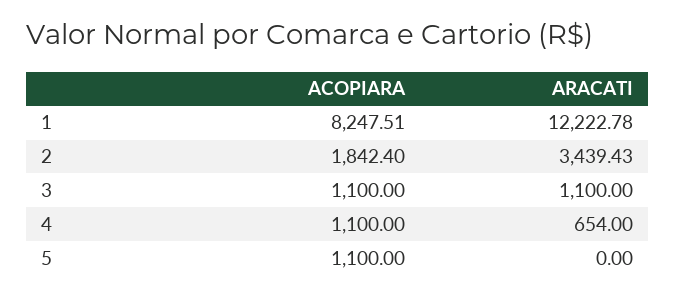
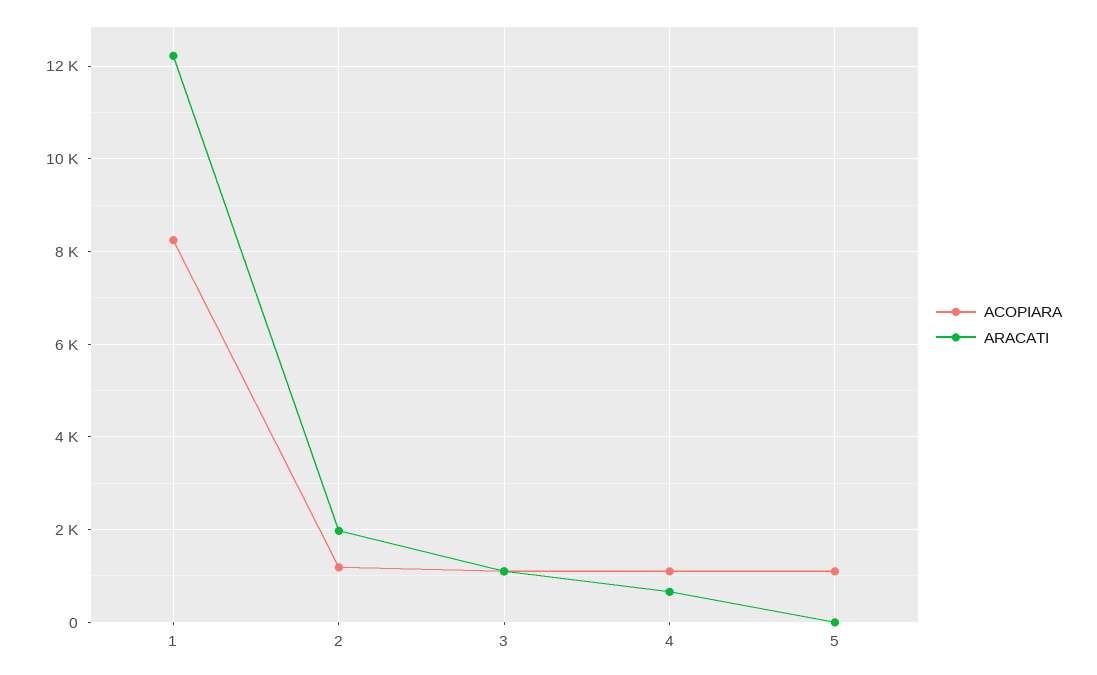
ACOPIARA, 2: 1842.4 -> 1200
ARACATI, 2: 3439.43 -> 2000

